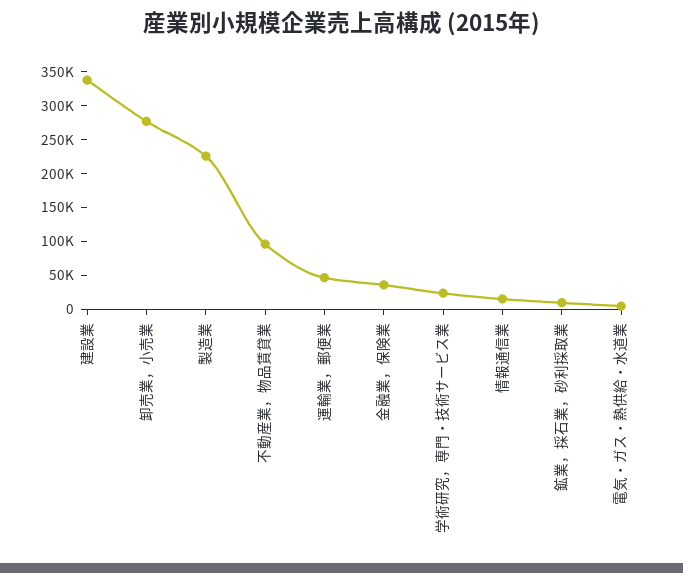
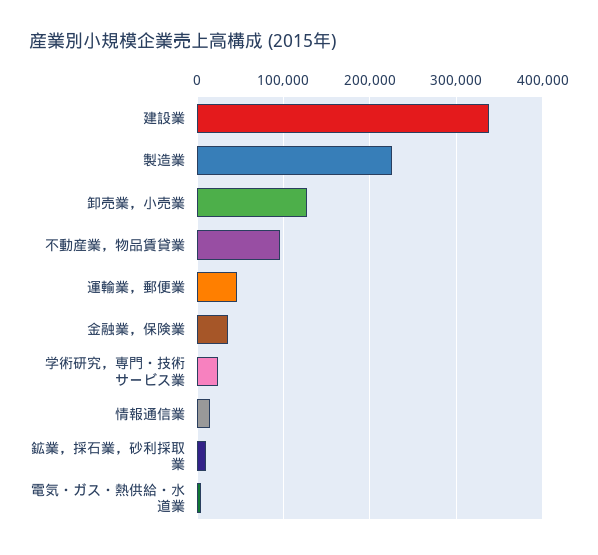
卸売業，小売業: 275000 -> 130000

